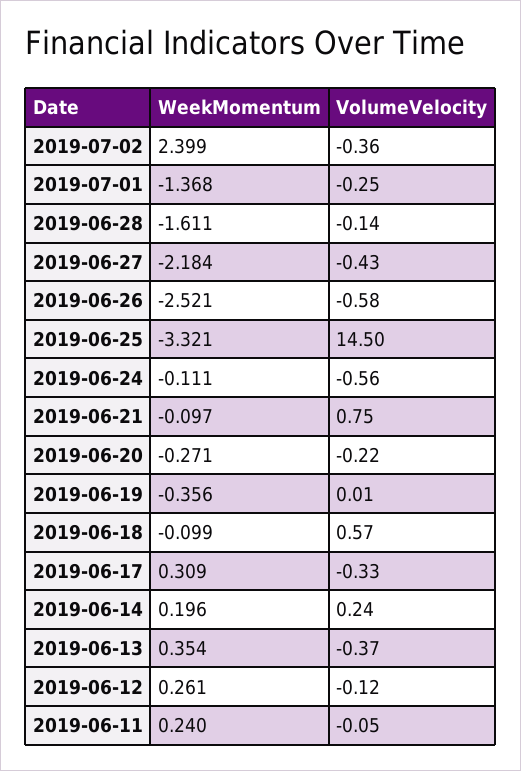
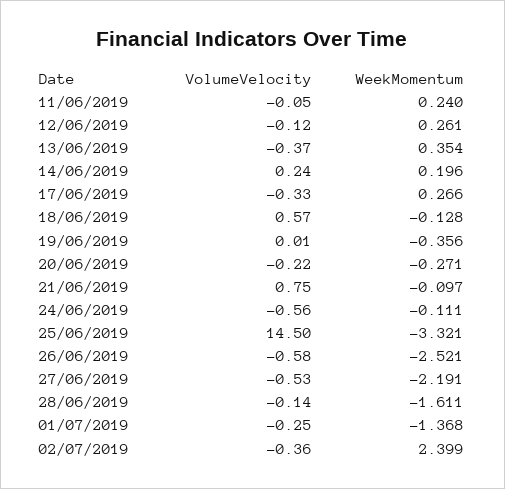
WeekMomentum, 2019-06-27: -2.184 -> -2.191
VolumeVelocity, 2019-06-27: -0.43 -> -0.53
WeekMomentum, 2019-06-18: -0.099 -> -0.128
WeekMomentum, 2019-06-17: 0.309 -> 0.266

